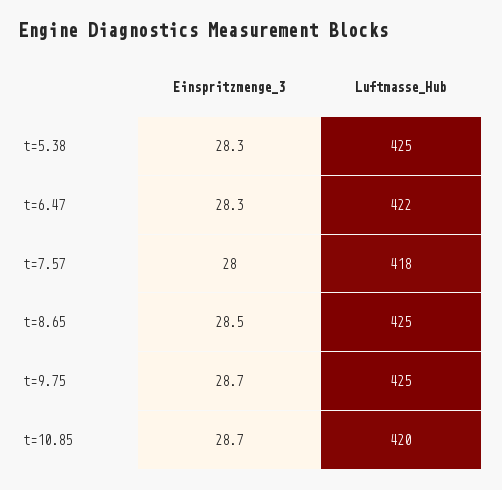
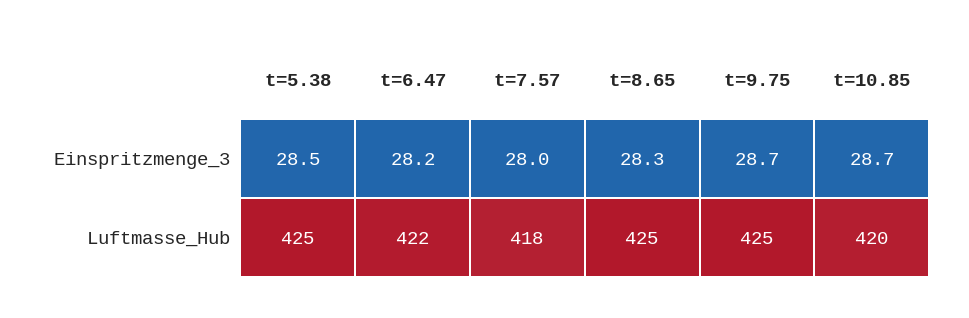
Einspritzmenge_3, t=5.38: 28.3 -> 28.5
Einspritzmenge_3, t=6.47: 28.3 -> 28.2
Einspritzmenge_3, t=8.65: 28.5 -> 28.3

